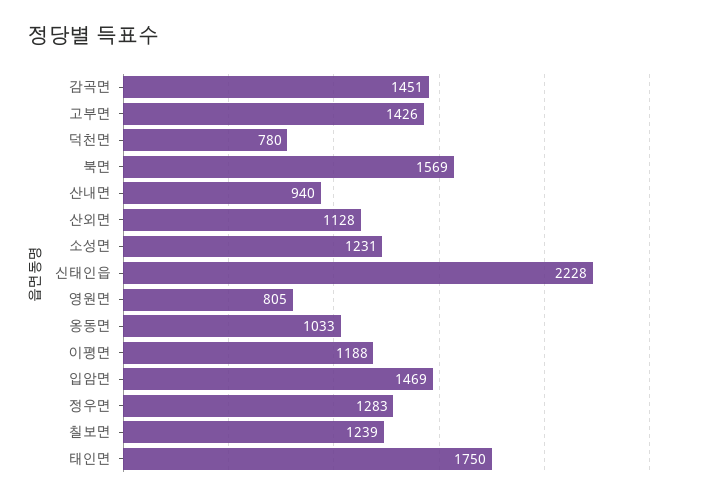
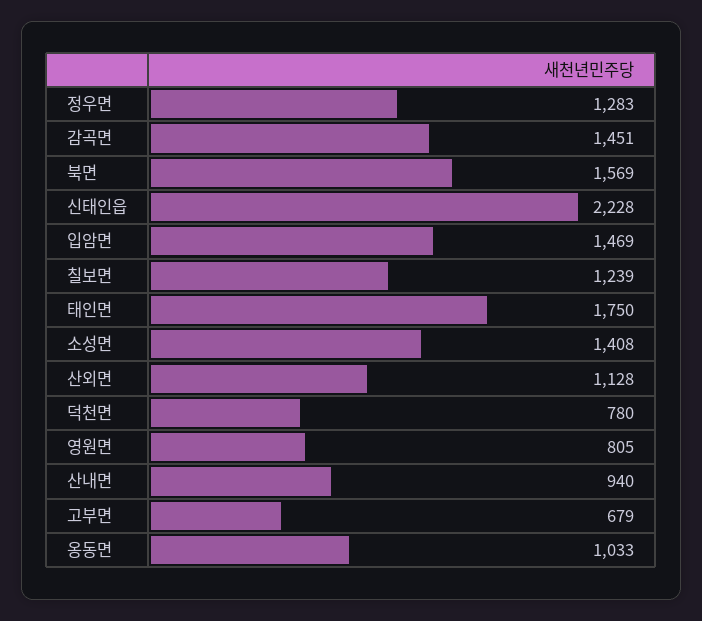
고부면: 1426 -> 679
소성면: 1231 -> 1408
이평면: 1188 -> none

